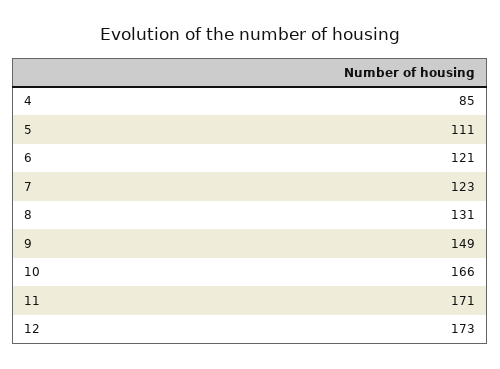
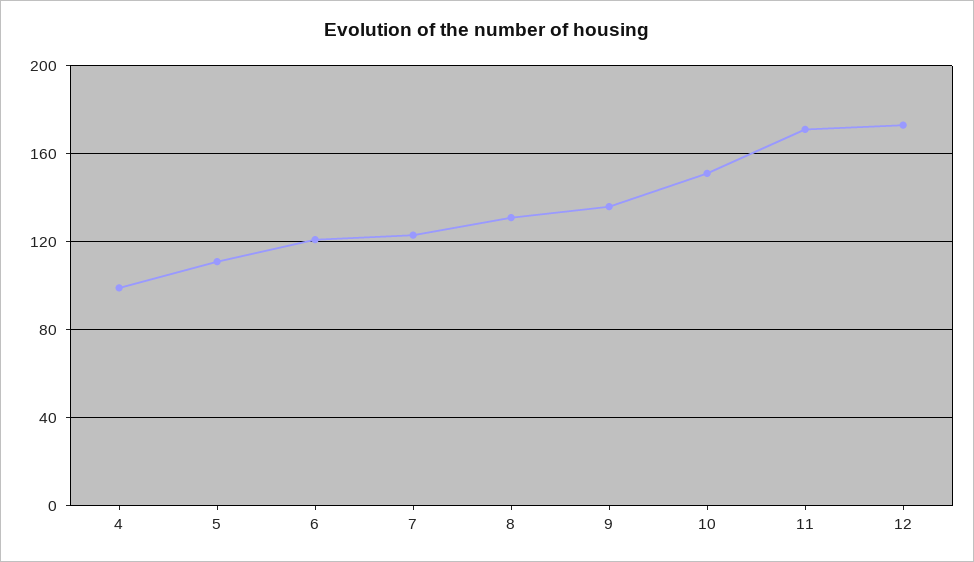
4: 85 -> 100
9: 149 -> 135
10: 166 -> 150

